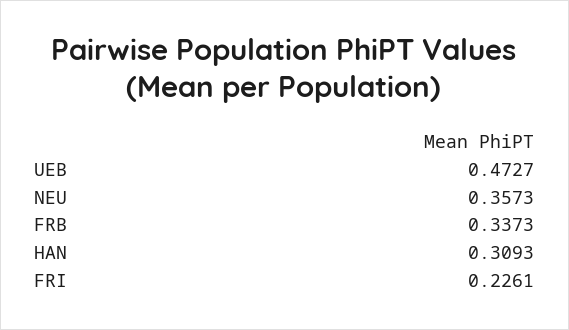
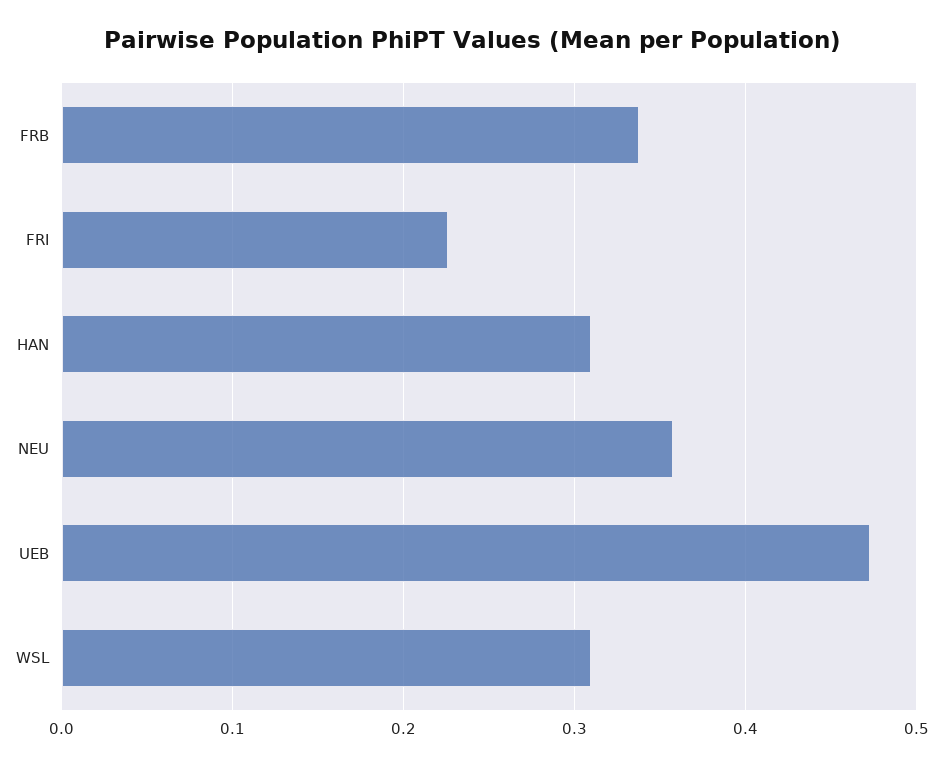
WSL: none -> 0.31

